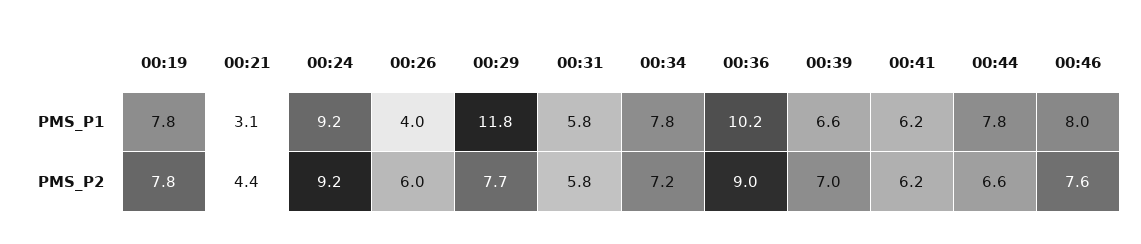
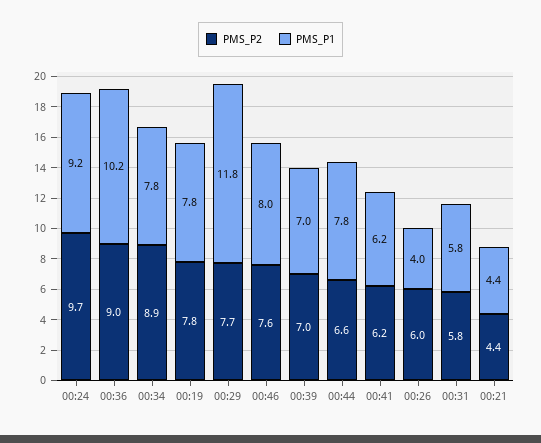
PMS_P1, 00:21: 3.1 -> 4.4
PMS_P1, 00:39: 6.6 -> 7
PMS_P2, 00:24: 9.2 -> 9.7
PMS_P2, 00:34: 7.2 -> 8.9

